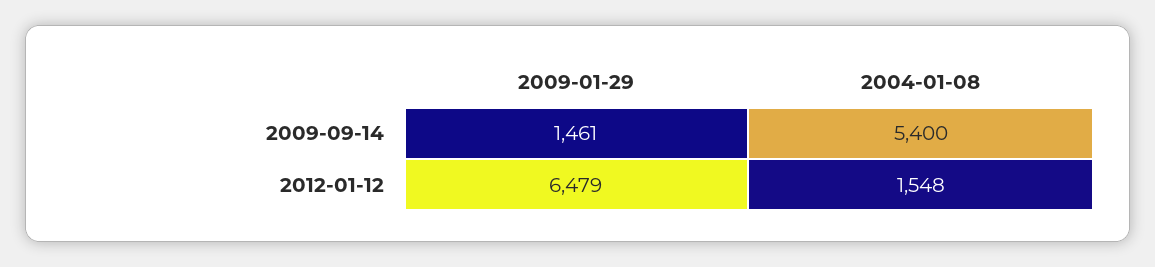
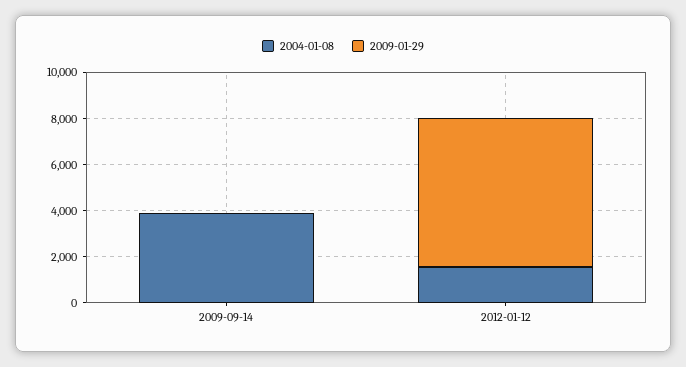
2009-01-29, 2009-09-14: 1461 -> 0
2004-01-08, 2009-09-14: 5400 -> 4000

